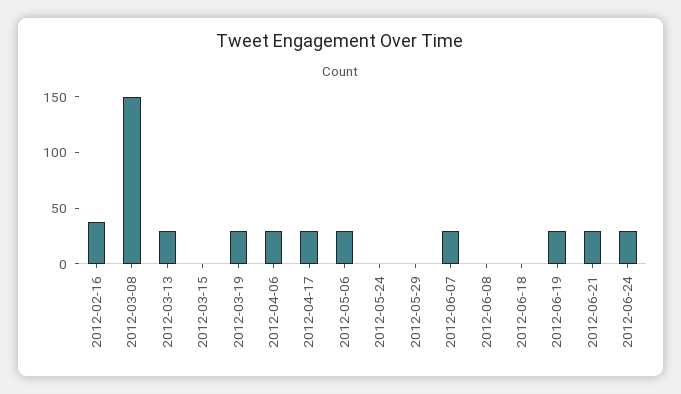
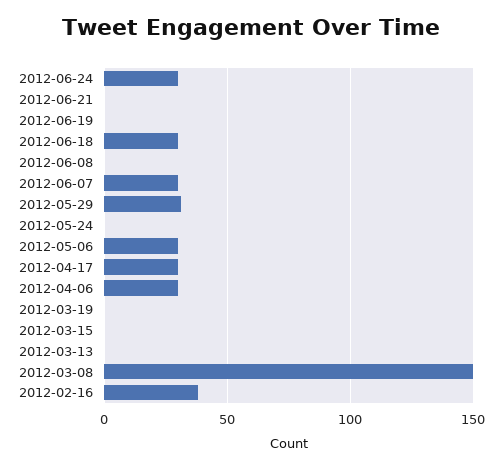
2012-03-13: 30 -> 0
2012-03-19: 30 -> 0
2012-05-29: 0 -> 30
2012-06-18: 0 -> 30
2012-06-19: 30 -> 0
2012-06-21: 30 -> 0

